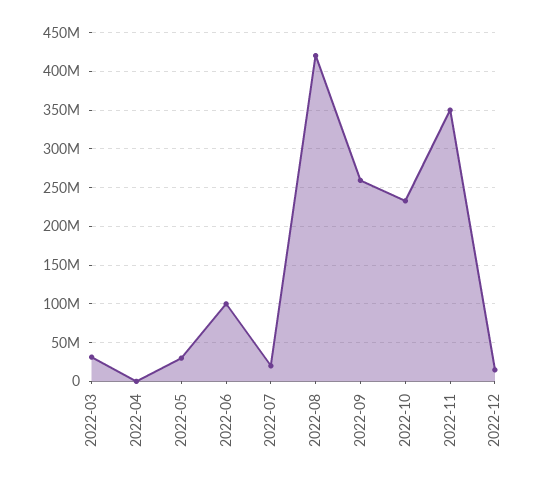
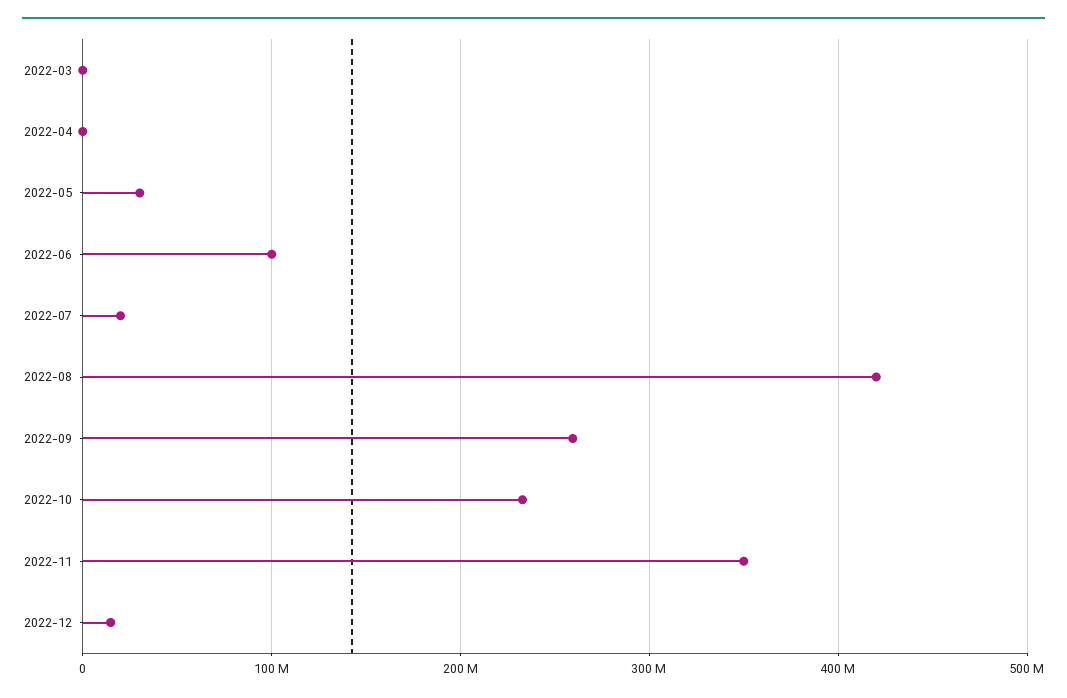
2022-03: 30000000 -> 0

